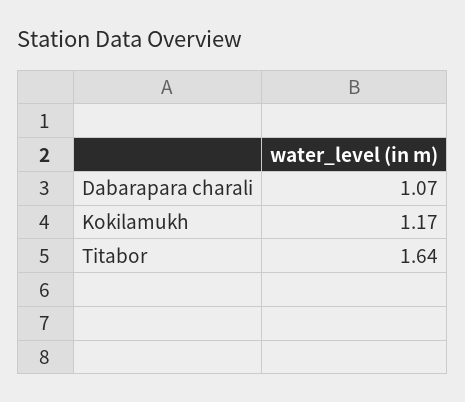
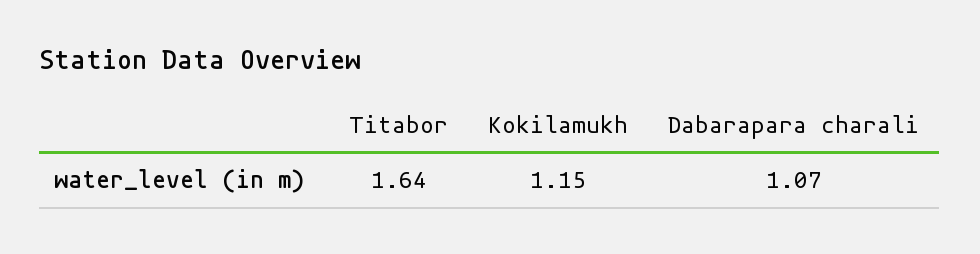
Kokilamukh: 1.17 -> 1.15

